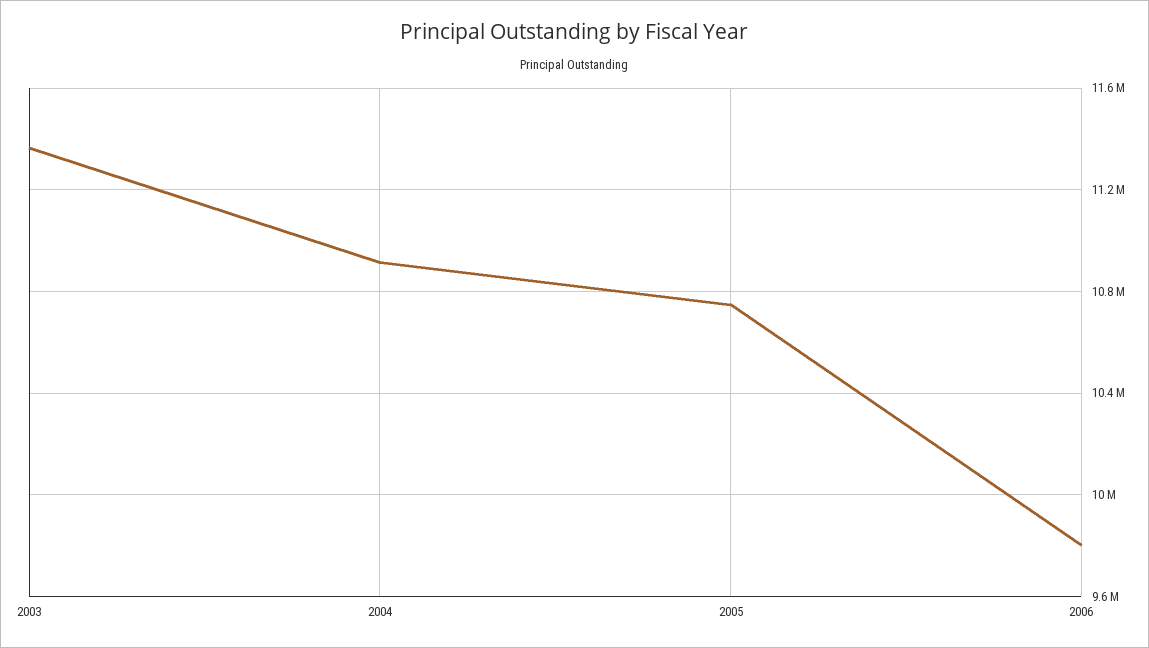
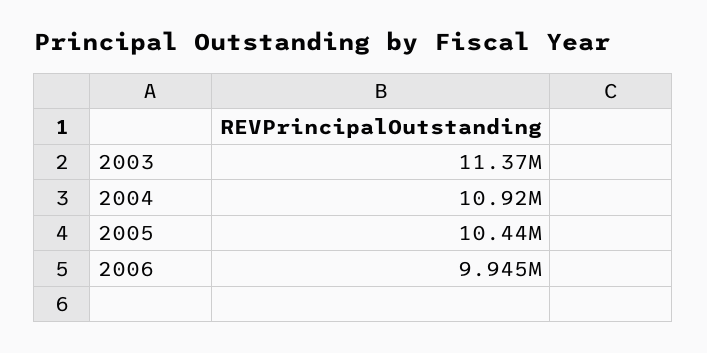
2005: 10750000 -> 10440000
2006: 9800000 -> 9945000

